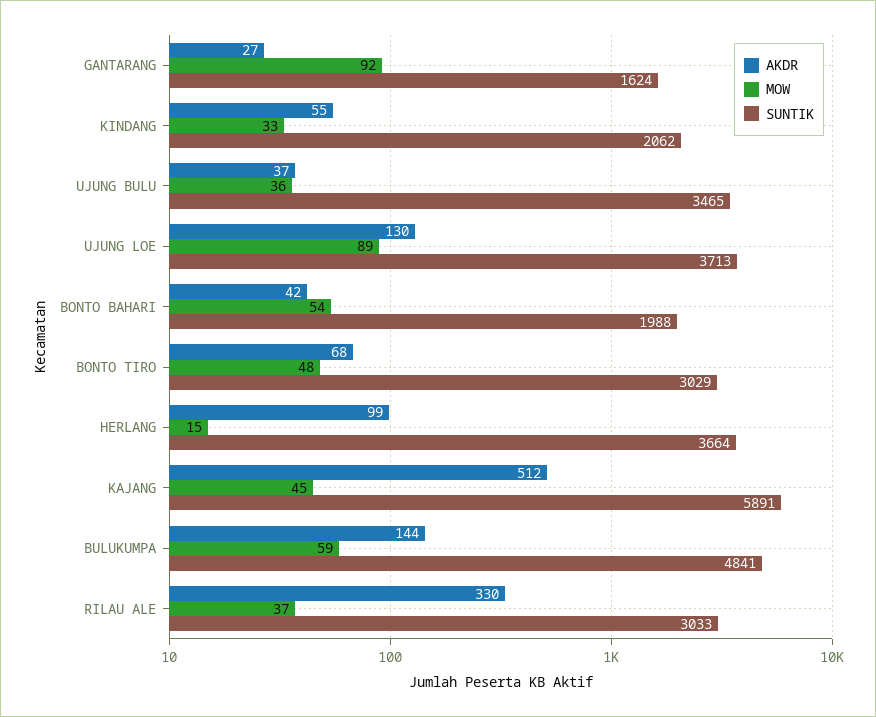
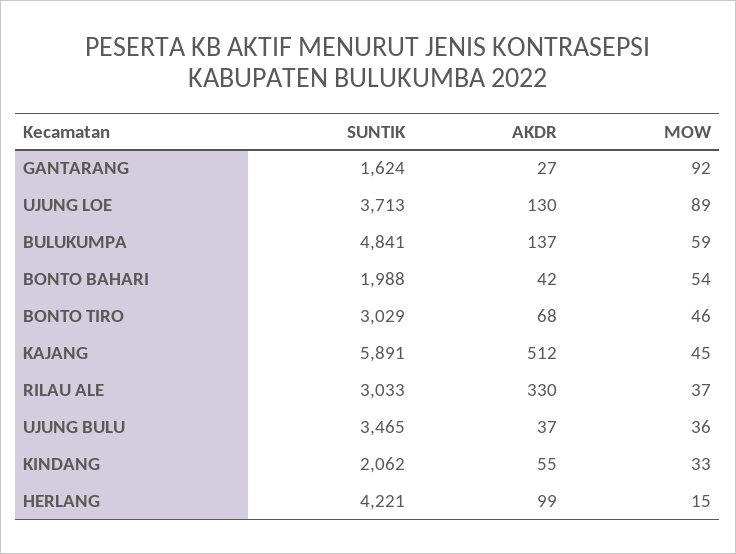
MOW, BONTO TIRO: 48 -> 46
SUNTIK, HERLANG: 3664 -> 4221
AKDR, BULUKUMPA: 144 -> 137

